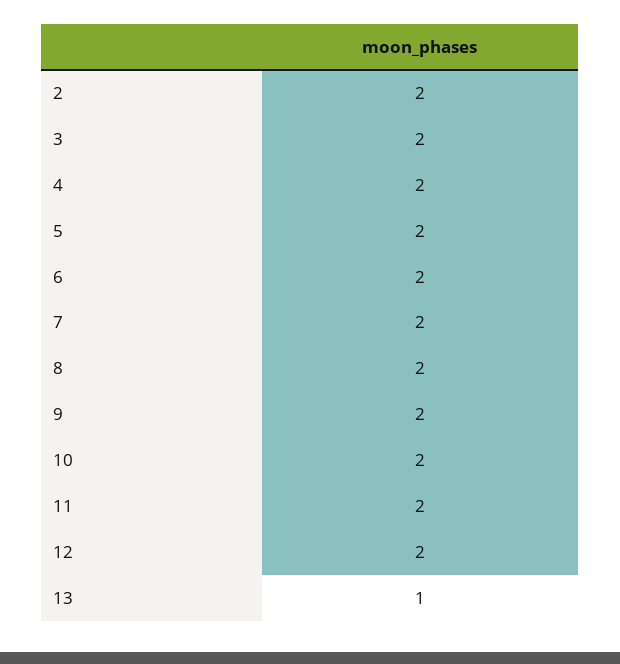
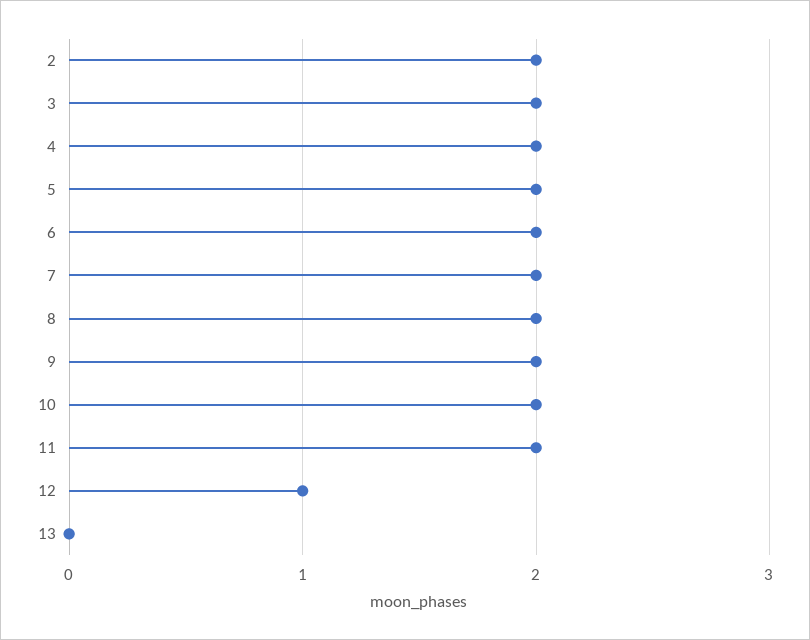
12: 2 -> 1
13: 1 -> 0

